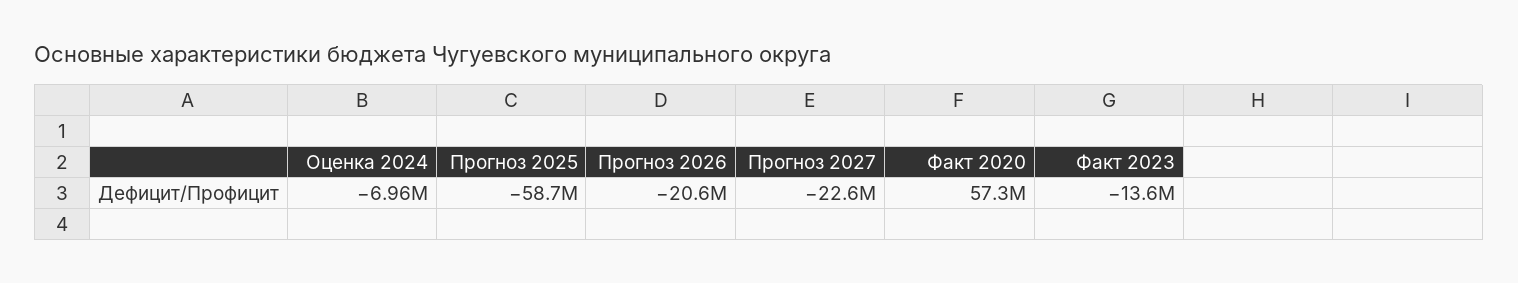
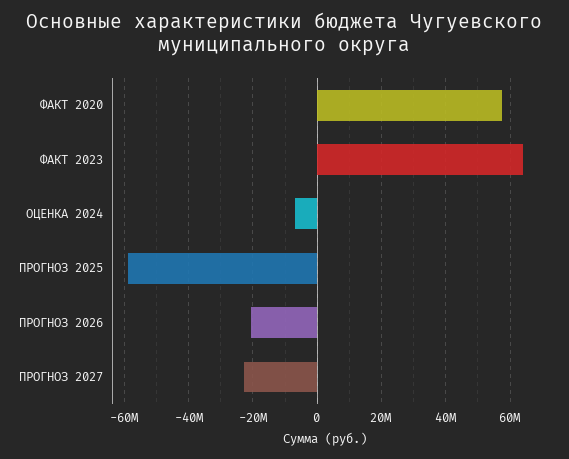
Факт 2023: -13600000 -> 64000000

